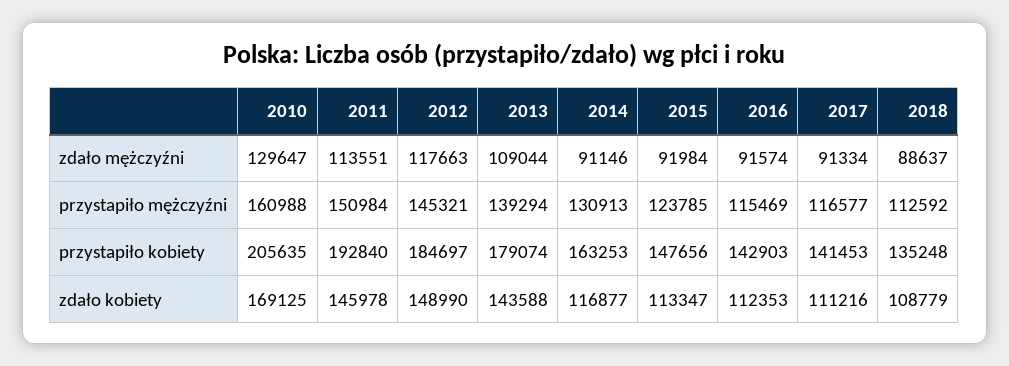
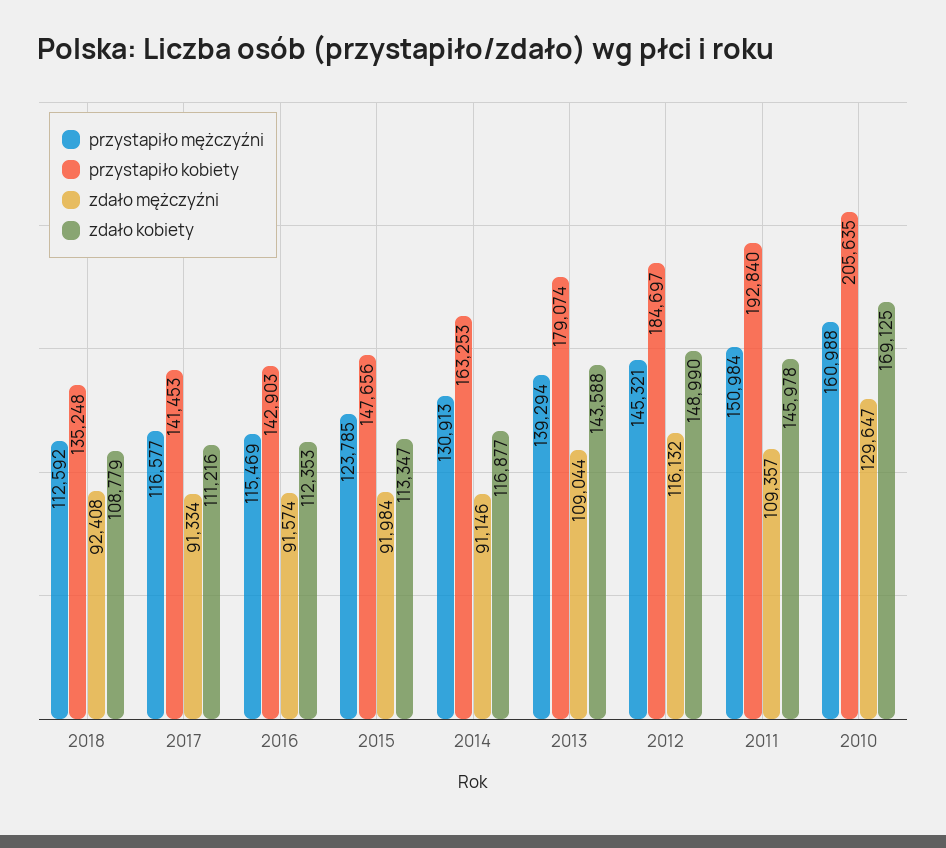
zdało mężczyźni, 2011: 113551 -> 109357
zdało mężczyźni, 2012: 117663 -> 116132
zdało mężczyźni, 2018: 88637 -> 92408

